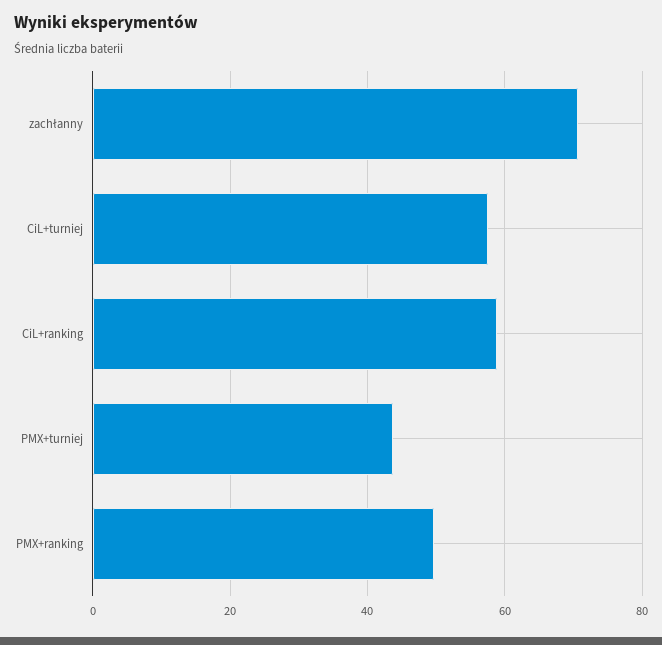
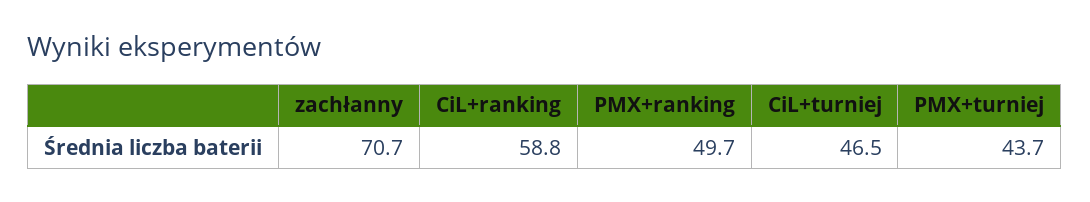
CiL+turniej: 58 -> 46.5

